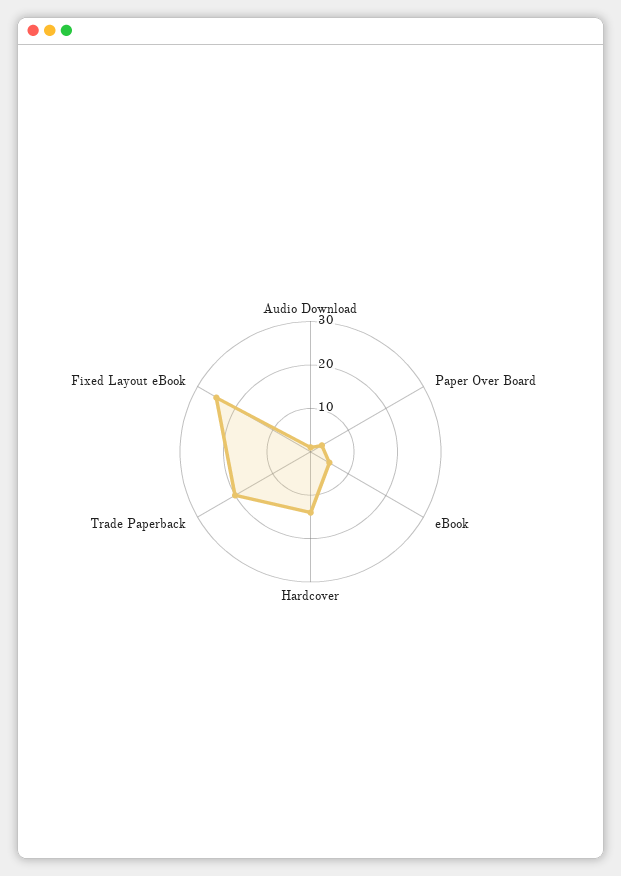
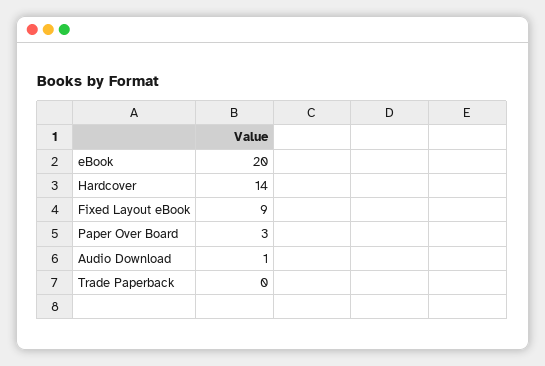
eBook: 5 -> 20
Trade Paperback: 20 -> 0
Fixed Layout eBook: 25 -> 9

